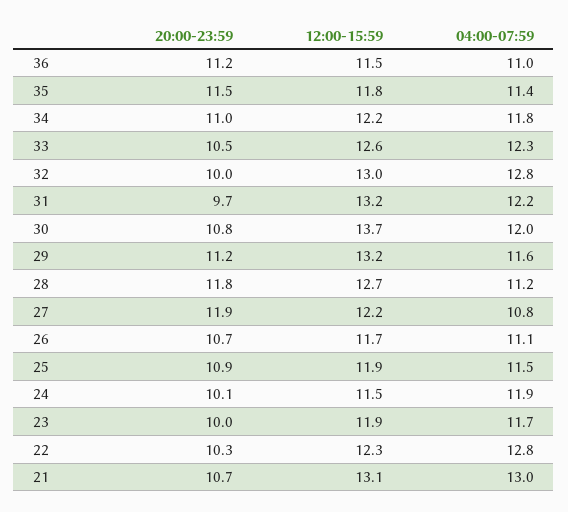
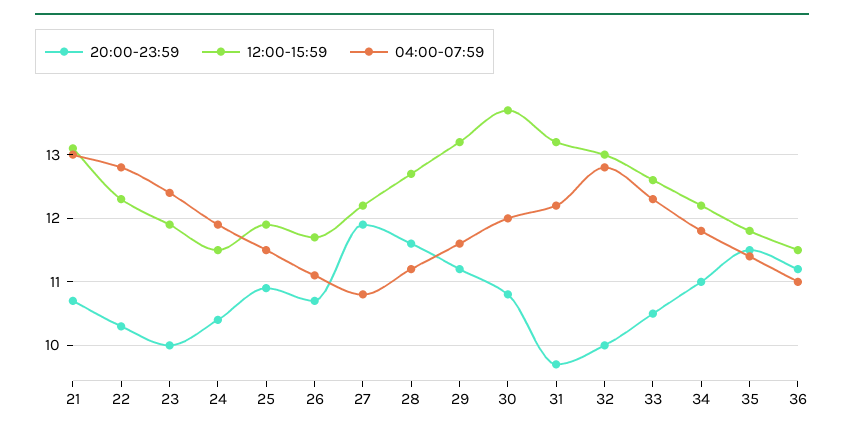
20:00-23:59, 28: 11.8 -> 11.6
20:00-23:59, 24: 10.1 -> 10.4
04:00-07:59, 23: 11.7 -> 12.4

